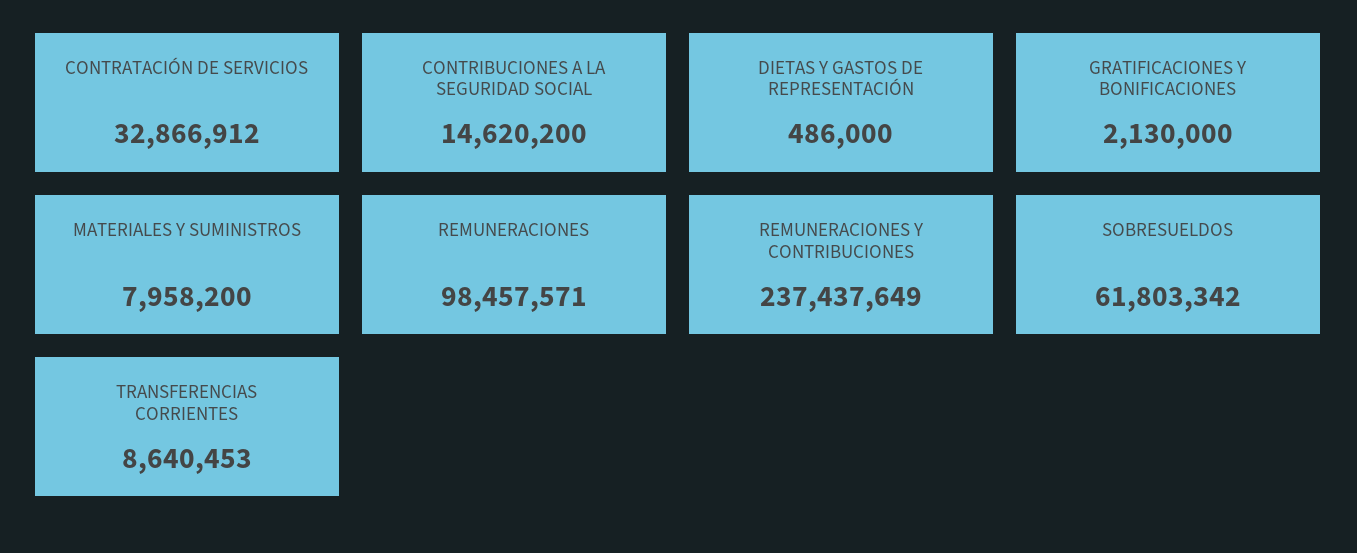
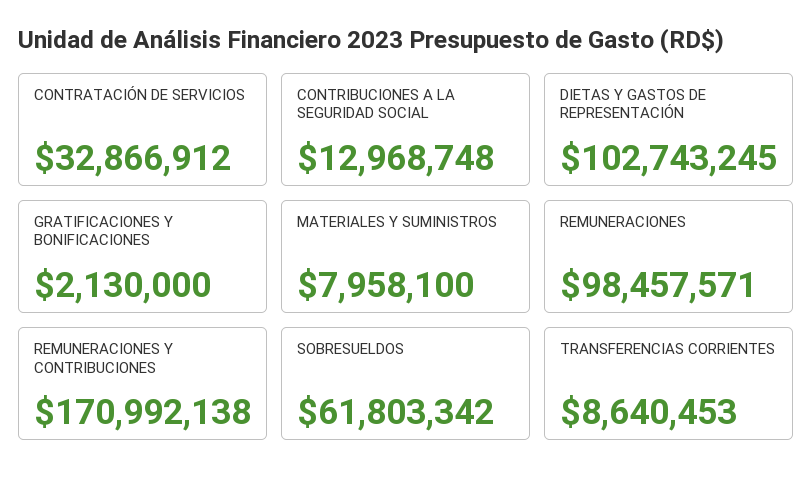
CONTRIBUCIONES A LA SEGURIDAD SOCIAL: 14620200 -> 12968748
DIETAS Y GASTOS DE REPRESENTACIÓN: 486000 -> 102743245
MATERIALES Y SUMINISTROS: 7958200 -> 7958100
REMUNERACIONES Y CONTRIBUCIONES: 237437649 -> 170992138

